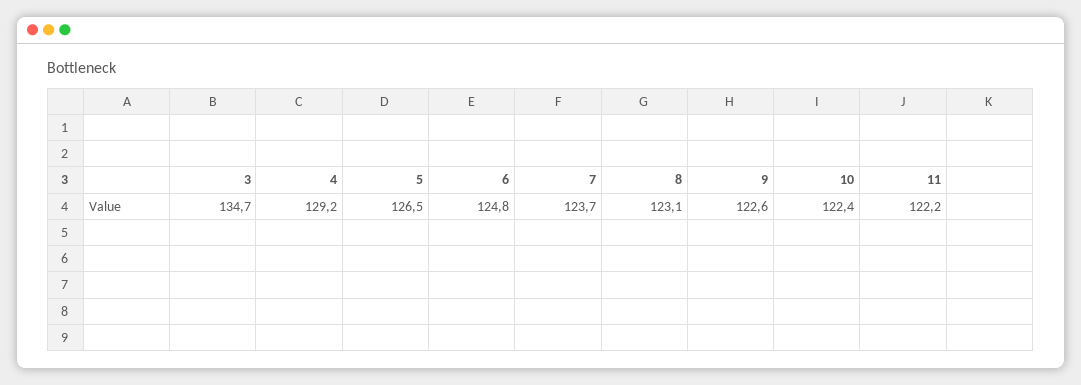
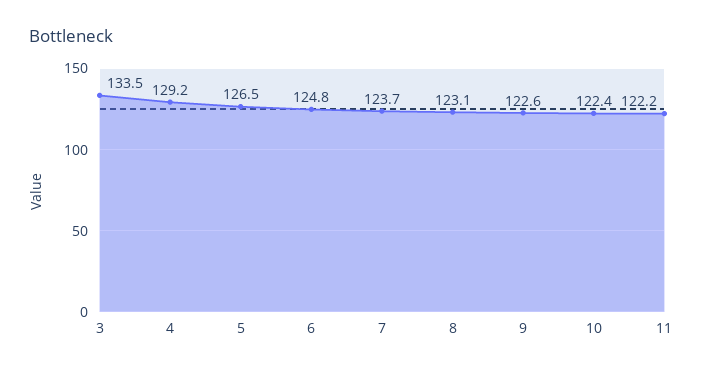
3: 134.7 -> 133.5

